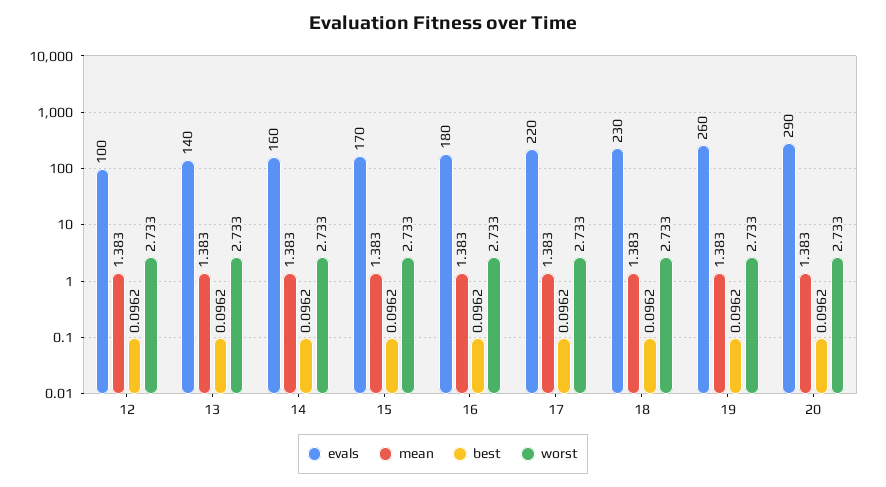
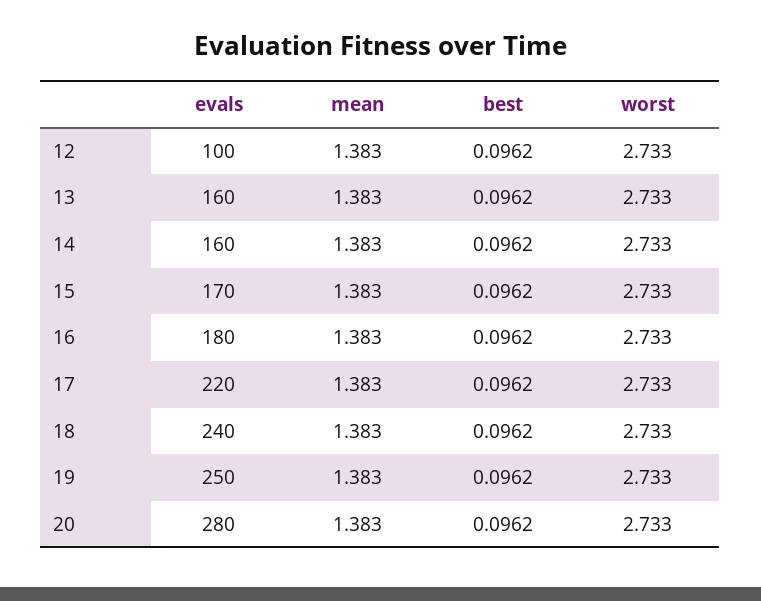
evals, 13: 140 -> 160
evals, 18: 230 -> 240
evals, 19: 260 -> 250
evals, 20: 290 -> 280

